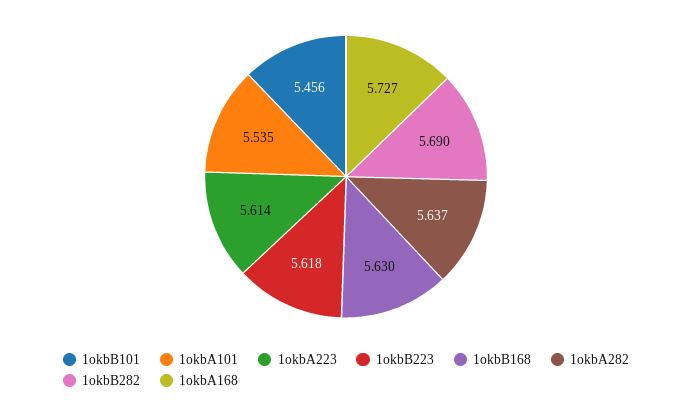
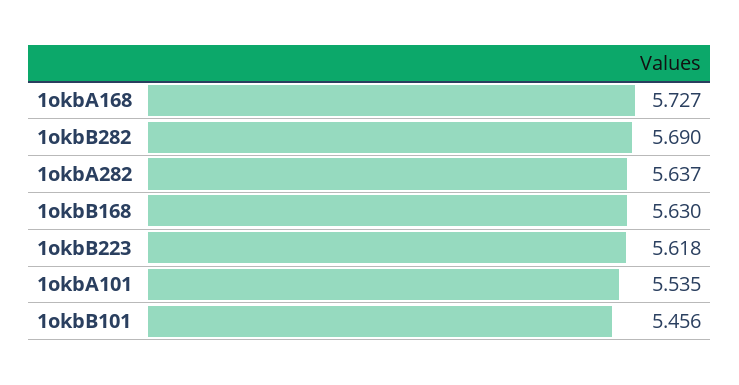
1okbA223: 5.614 -> none

